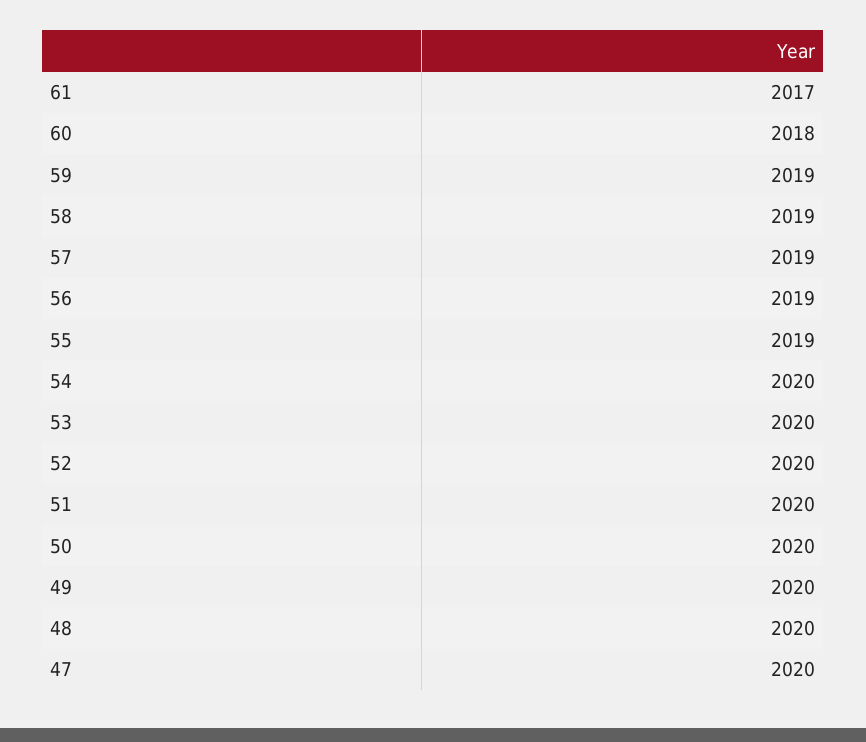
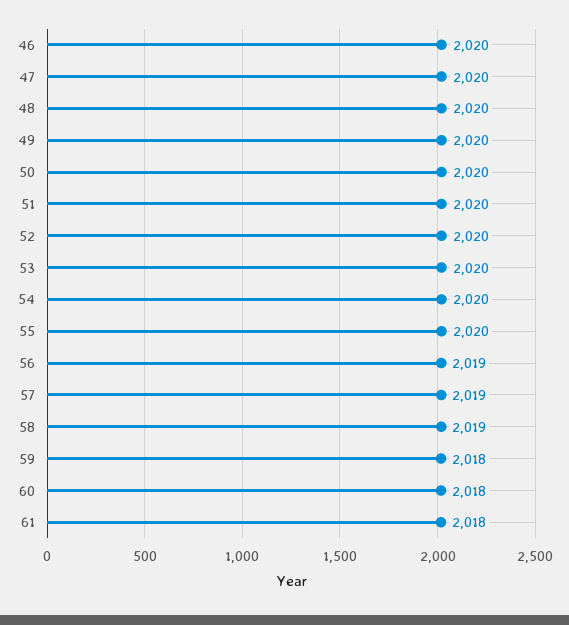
61: 2017 -> 2018
59: 2019 -> 2018
55: 2019 -> 2020
46: none -> 2020

